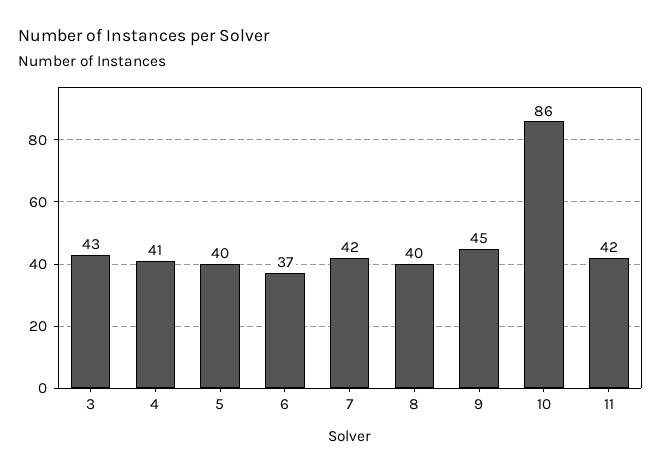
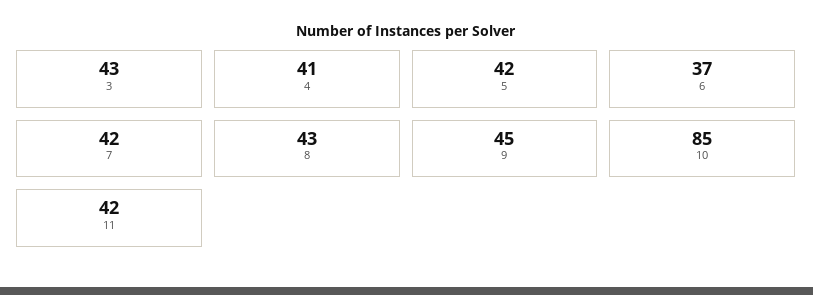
5: 40 -> 42
8: 40 -> 43
10: 86 -> 85

